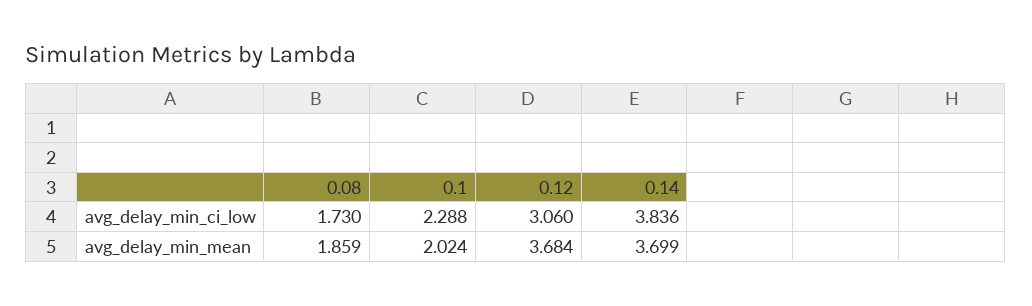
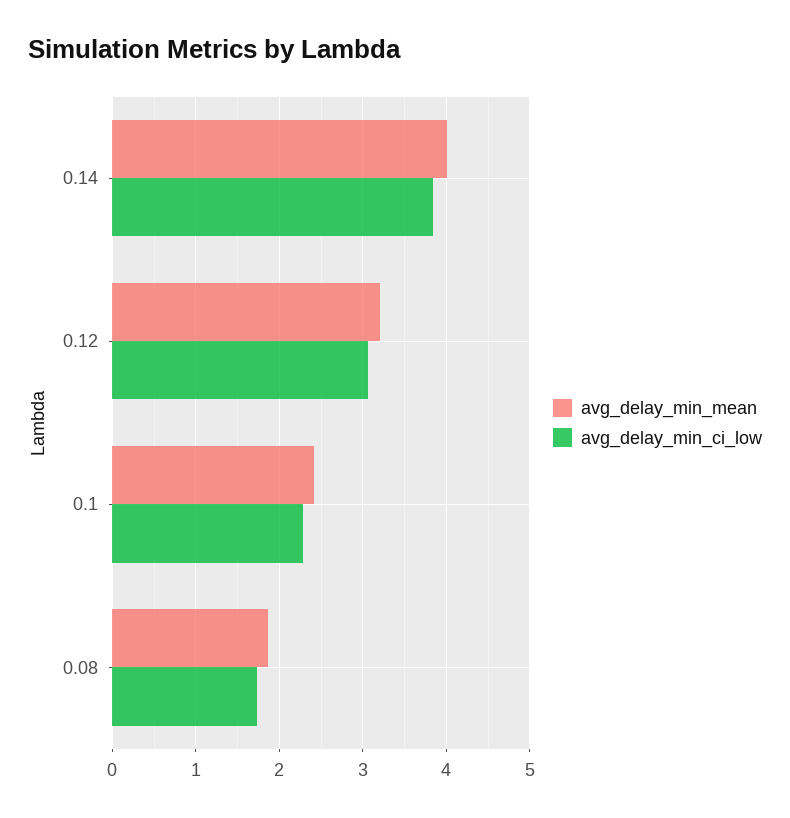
avg_delay_min_mean, 0.1: 2.024 -> 2.4
avg_delay_min_mean, 0.12: 3.684 -> 3.2
avg_delay_min_mean, 0.14: 3.699 -> 4

